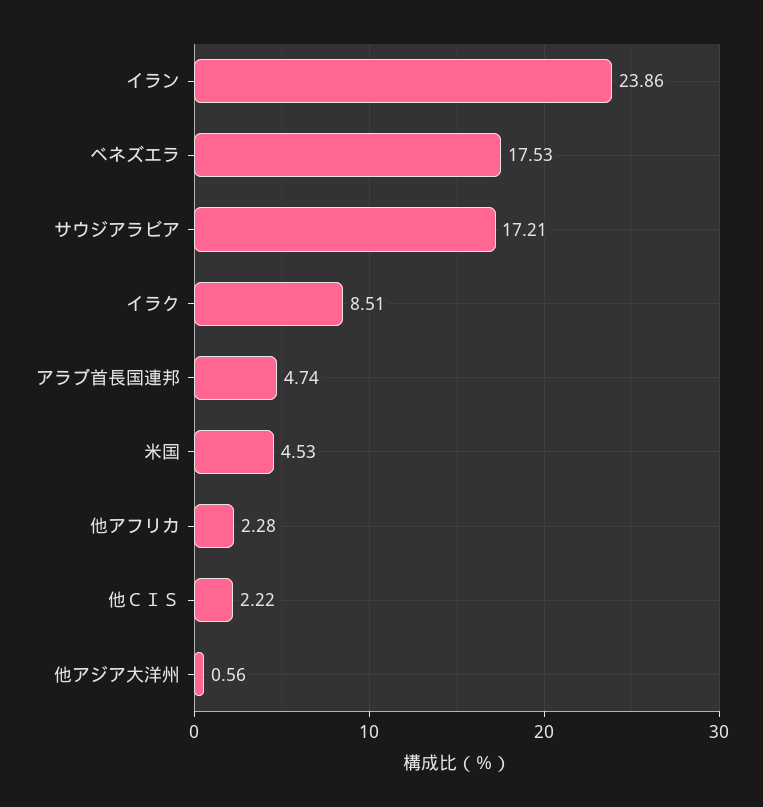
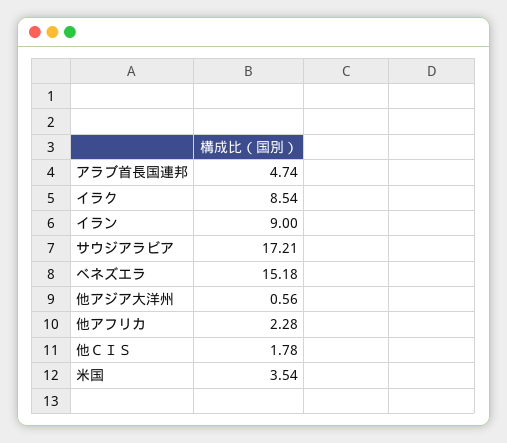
イラン: 23.86 -> 9
ベネズエラ: 17.53 -> 15.18
イラク: 8.51 -> 8.54
米国: 4.53 -> 3.54
他ＣＩＳ: 2.22 -> 1.78

